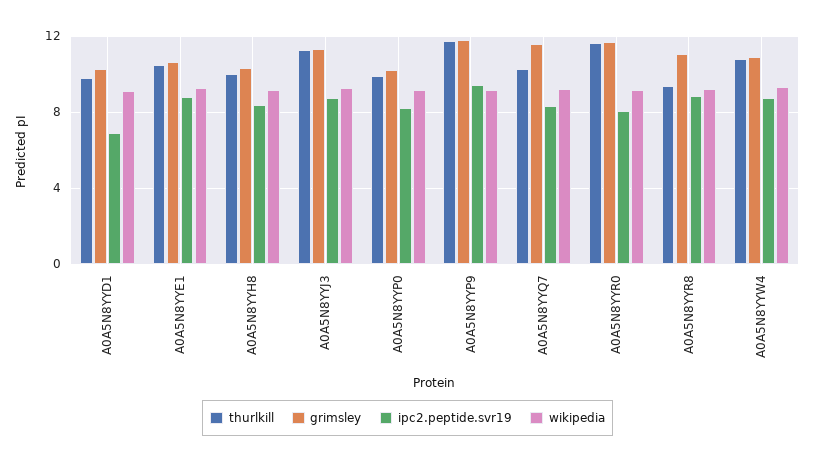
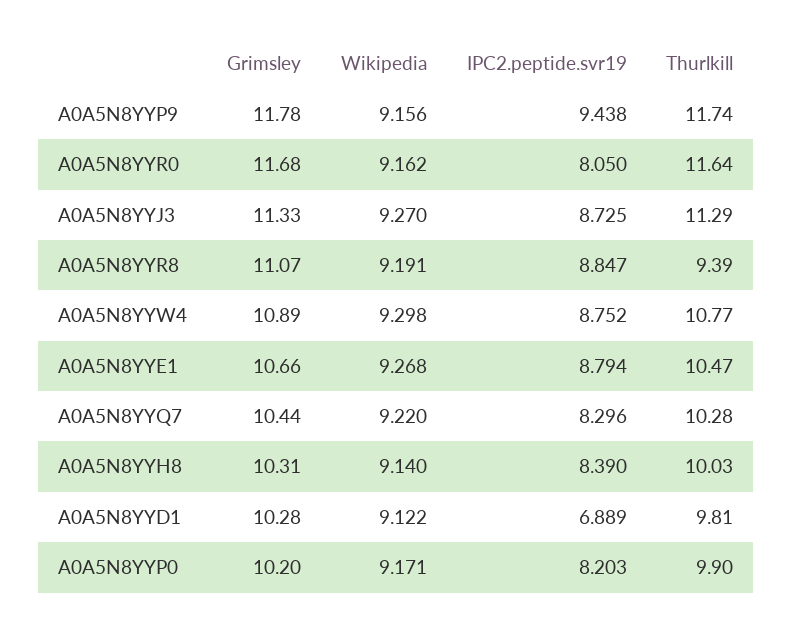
grimsley, A0A5N8YYQ7: 11.5 -> 10.44

